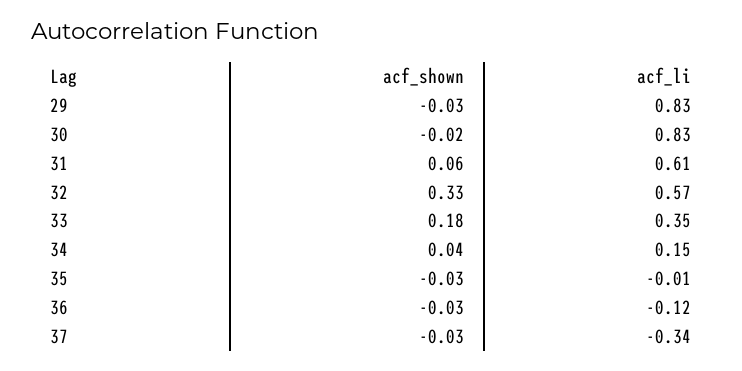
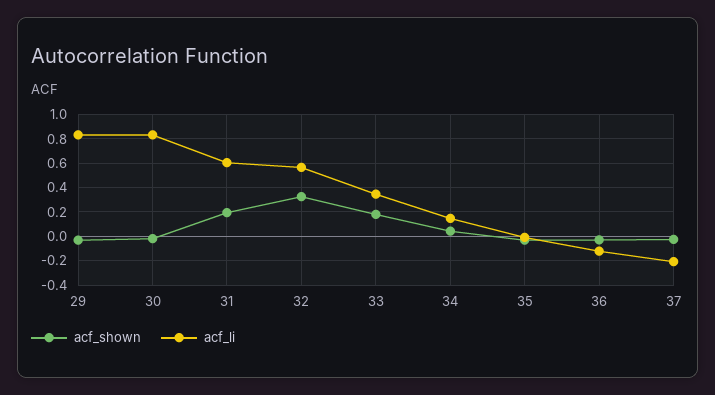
acf_shown, 31: 0.06 -> 0.2
acf_li, 37: -0.34 -> -0.2

